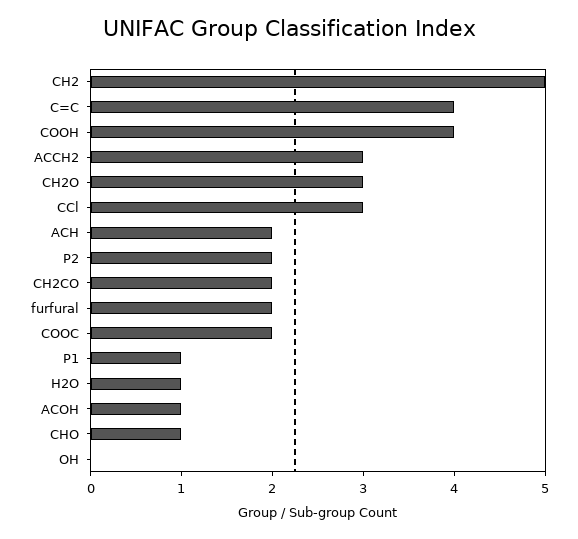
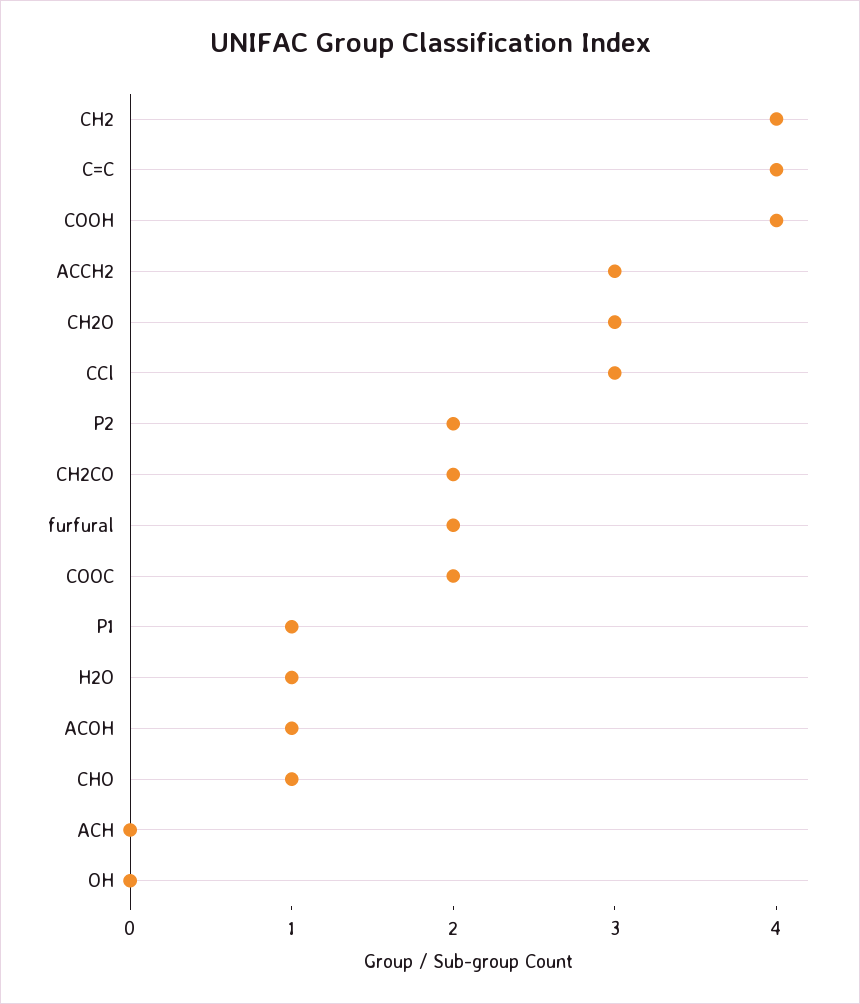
CH2: 5 -> 4
ACH: 2 -> 0

